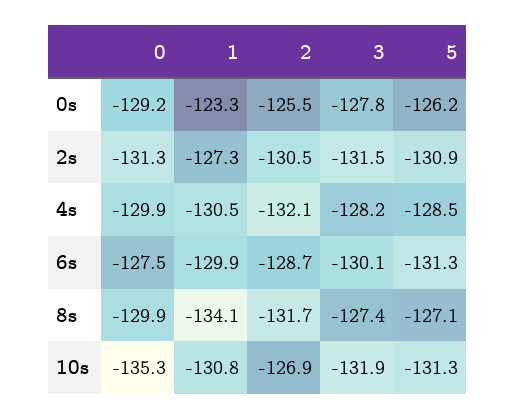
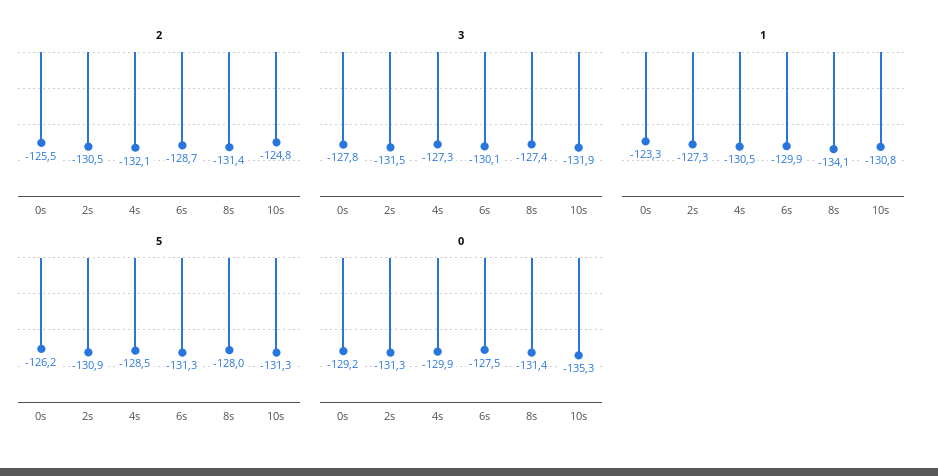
3, 4s: -128.2 -> -127.3
0, 8s: -129.9 -> -131.4
2, 8s: -131.7 -> -131.4
5, 8s: -127.1 -> -128
2, 10s: -126.9 -> -124.8

